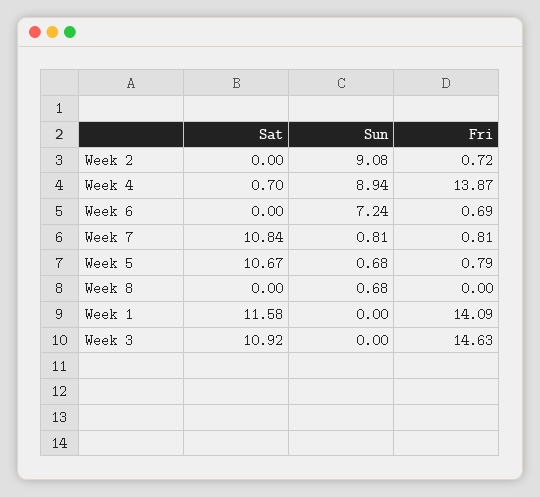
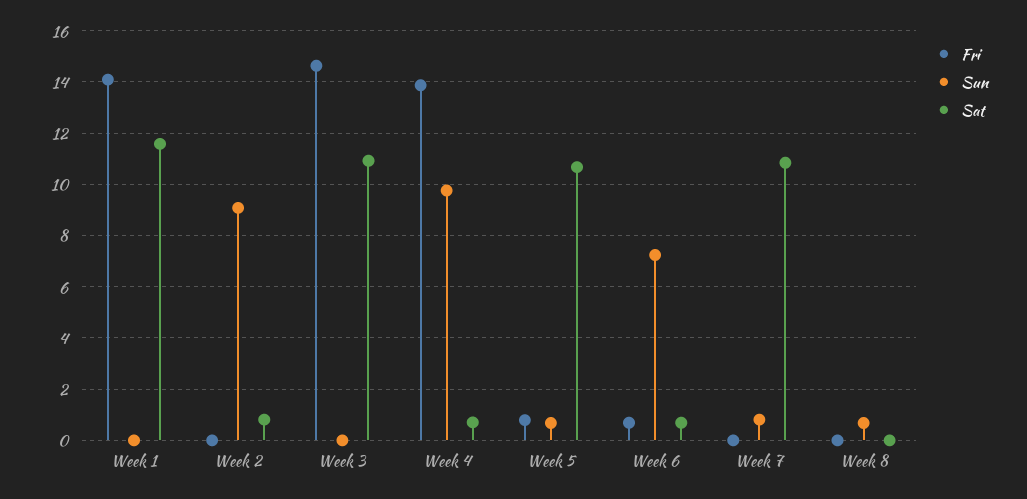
Sat, Week 2: 0 -> 0.75
Fri, Week 2: 0.72 -> 0
Sun, Week 4: 8.94 -> 9.75
Sat, Week 6: 0 -> 0.75
Fri, Week 7: 0.81 -> 0

